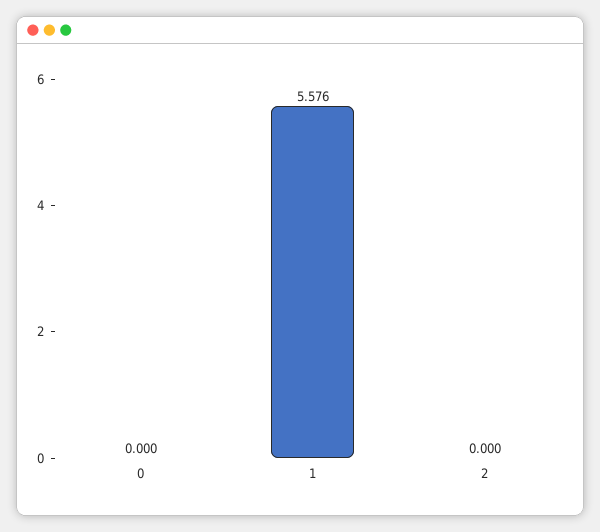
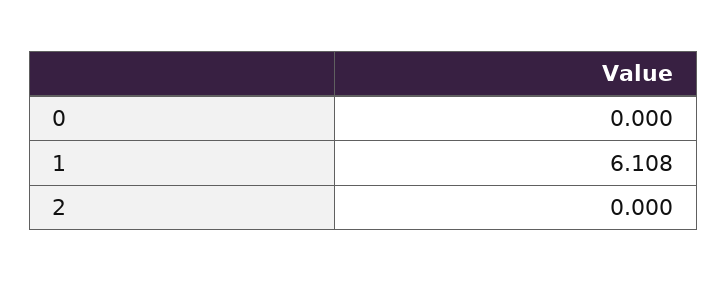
1: 5.576 -> 6.108

